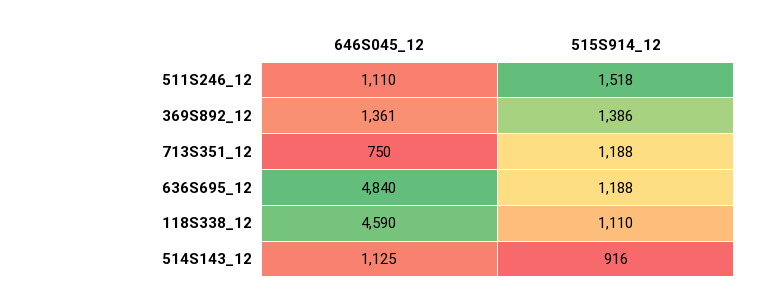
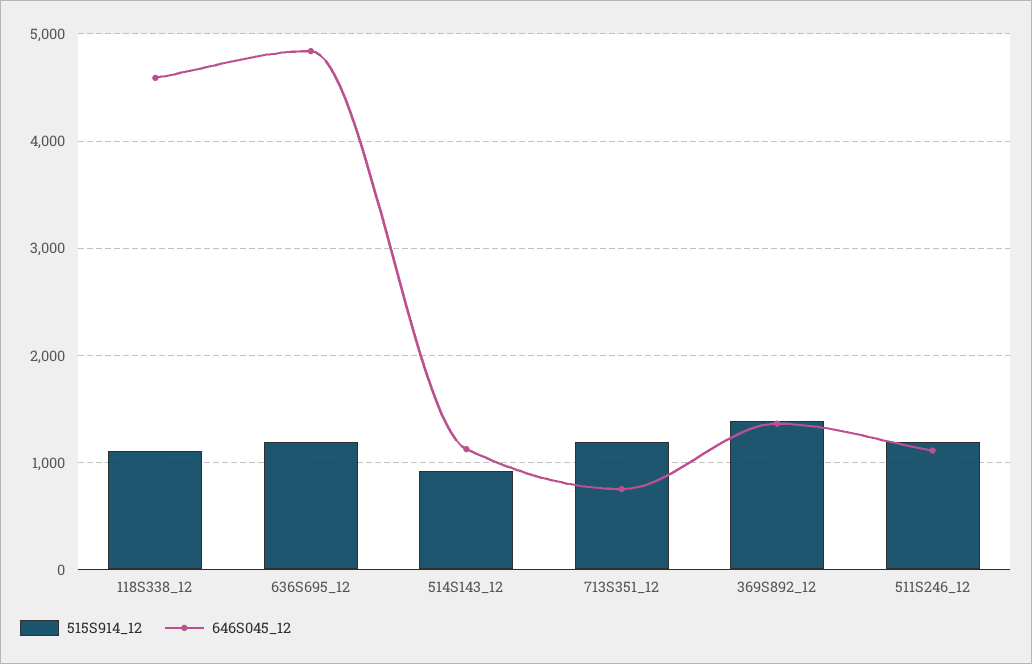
515S914_12, 511S246_12: 1518 -> 1200

